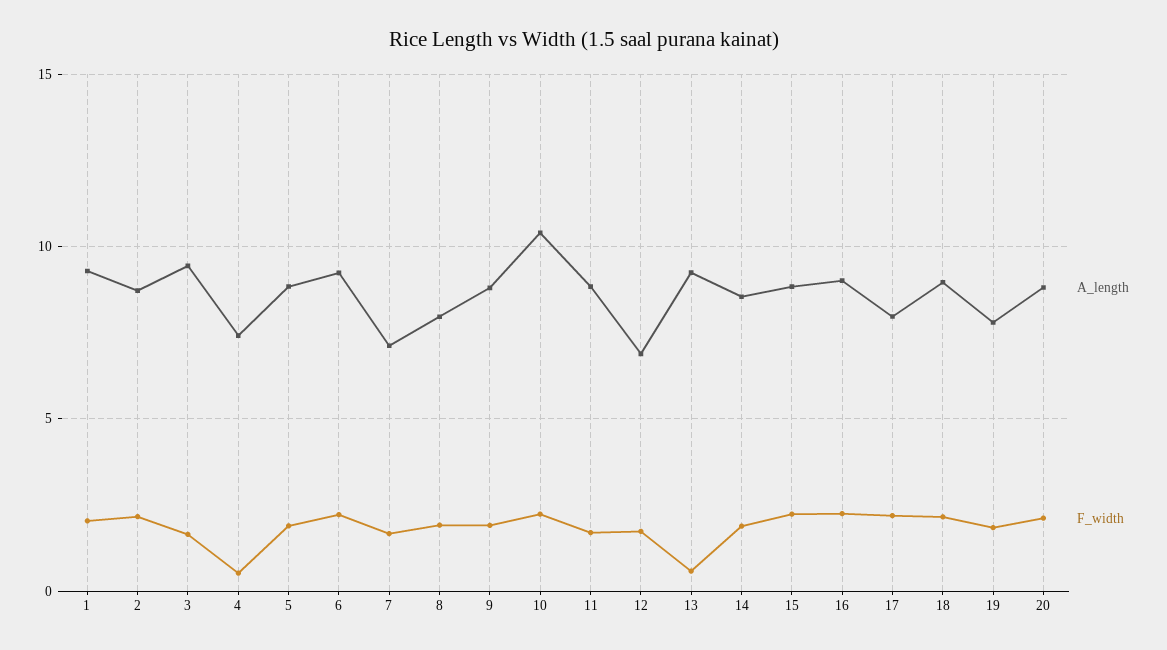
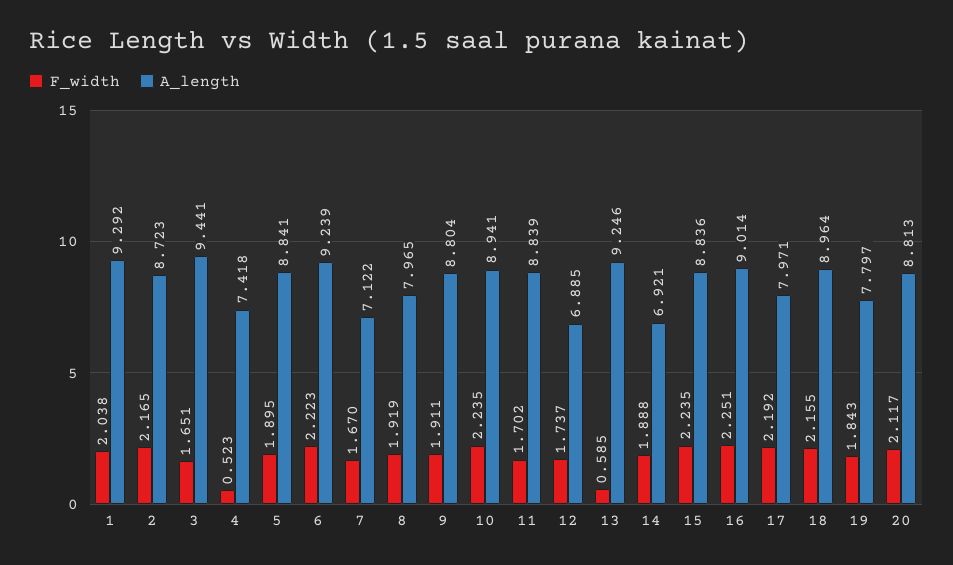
A_length, 10: 10.5 -> 8.941
A_length, 14: 8.5 -> 6.921

